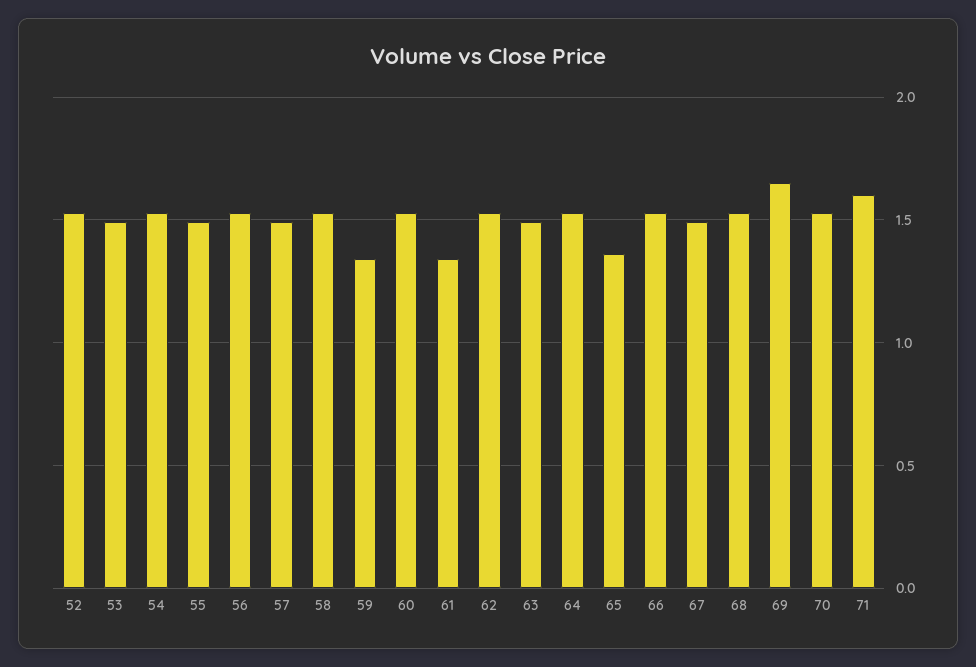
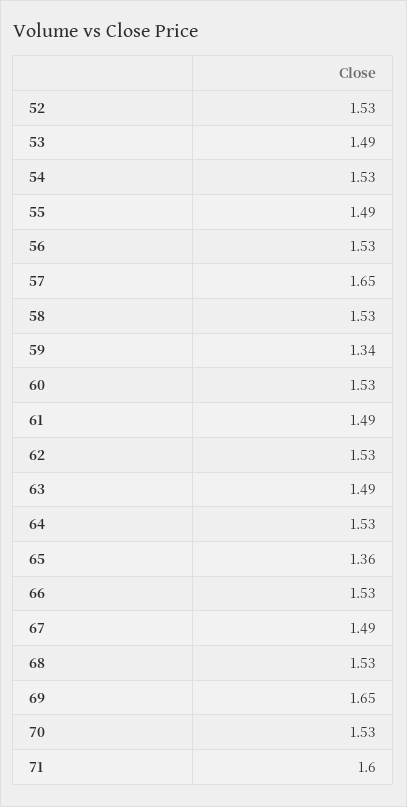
57: 1.5 -> 1.65
61: 1.35 -> 1.49

